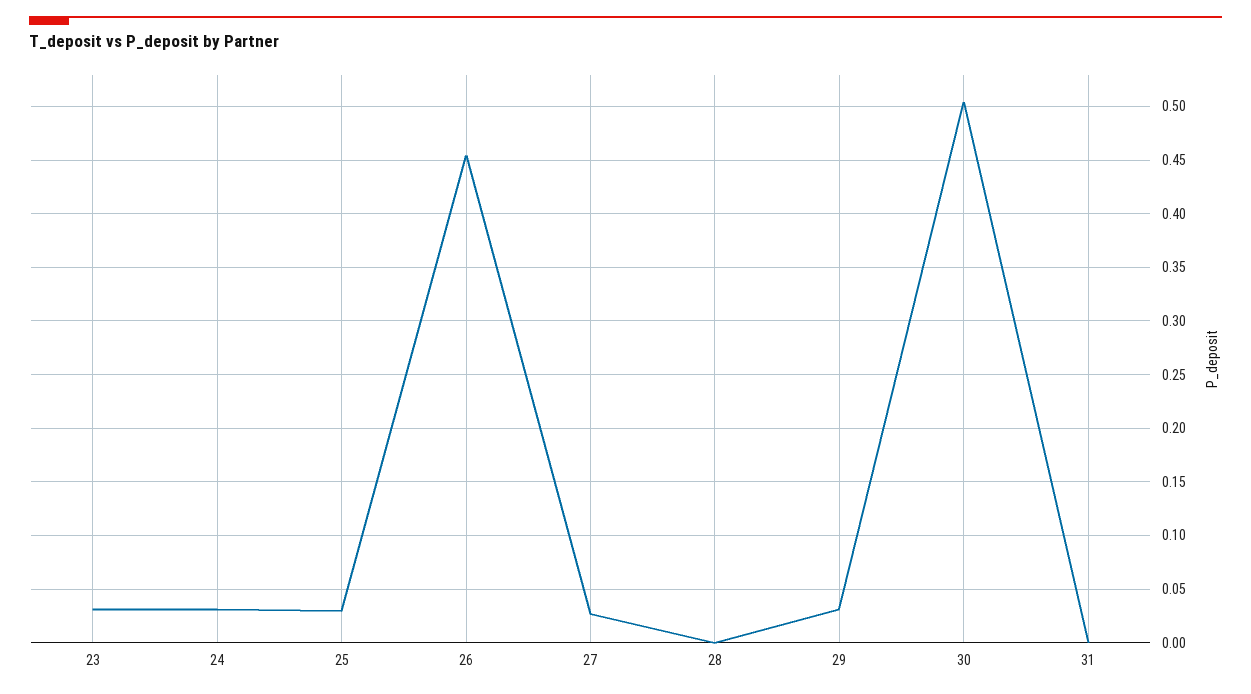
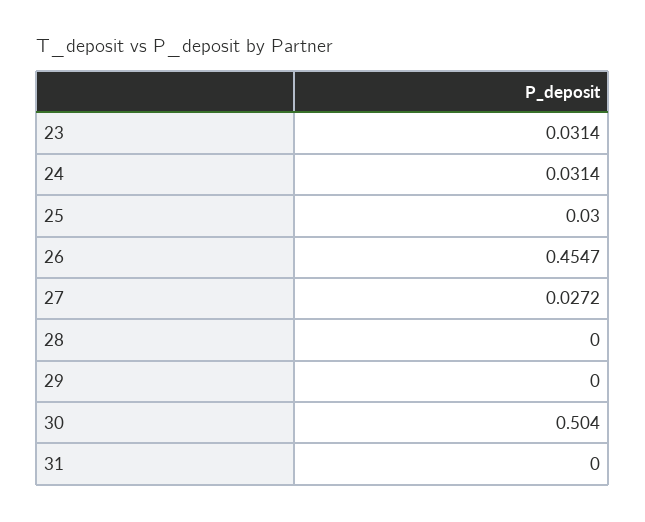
29: 0.03 -> 0

